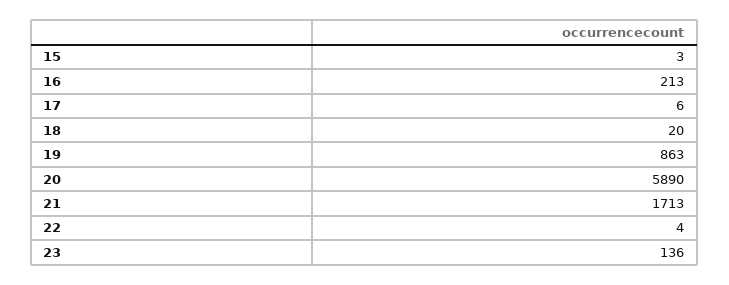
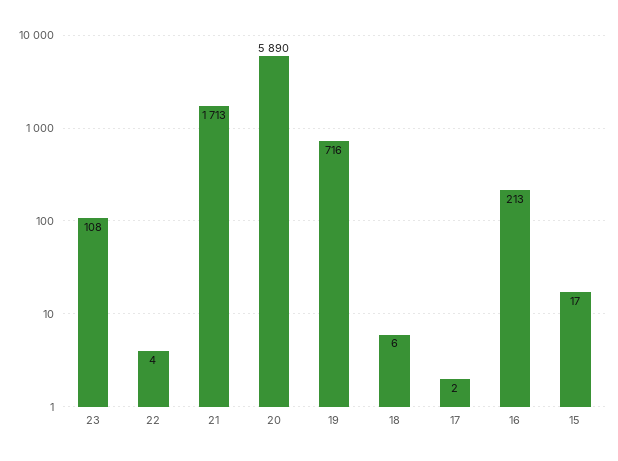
15: 3 -> 17
17: 6 -> 2
18: 20 -> 6
19: 863 -> 716
23: 136 -> 108

